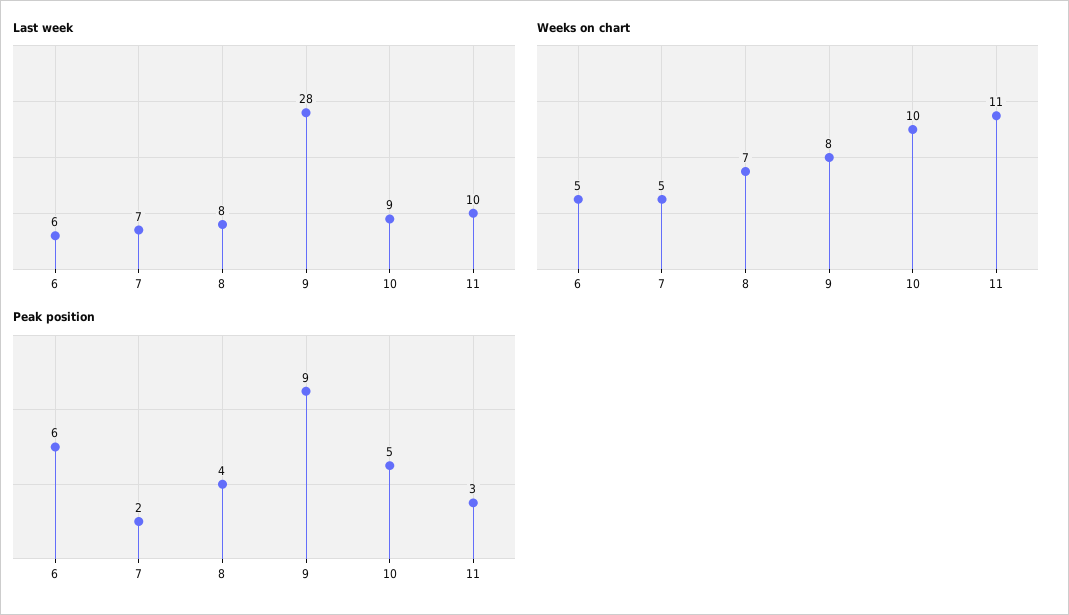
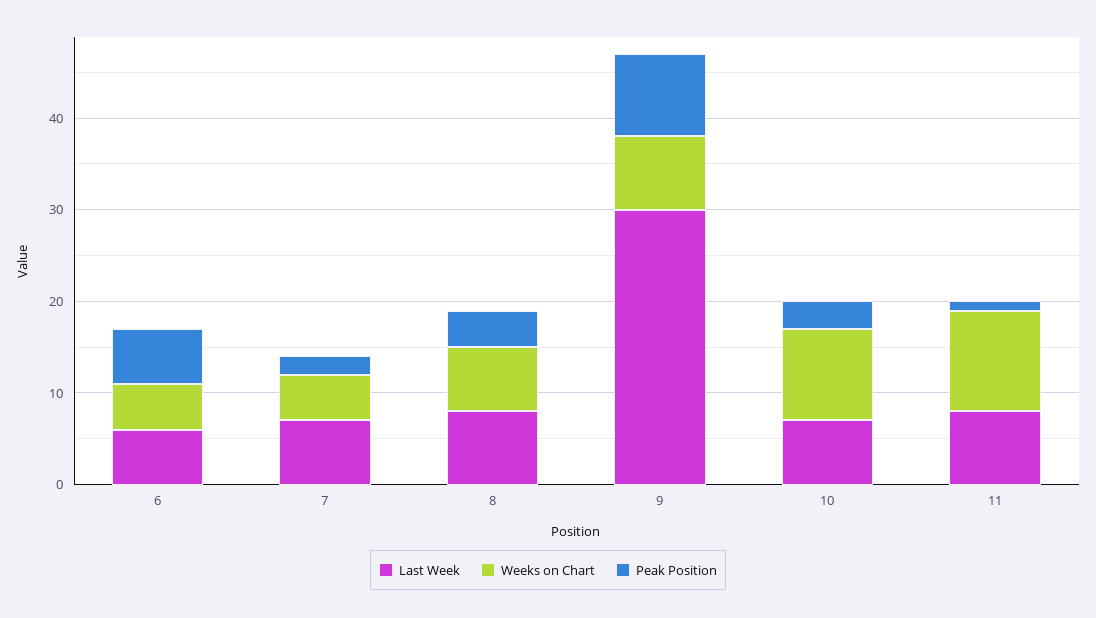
Last week, 9: 28 -> 30
Last week, 10: 9 -> 7
Last week, 11: 10 -> 8
Peak position, 10: 5 -> 3
Peak position, 11: 3 -> 1

